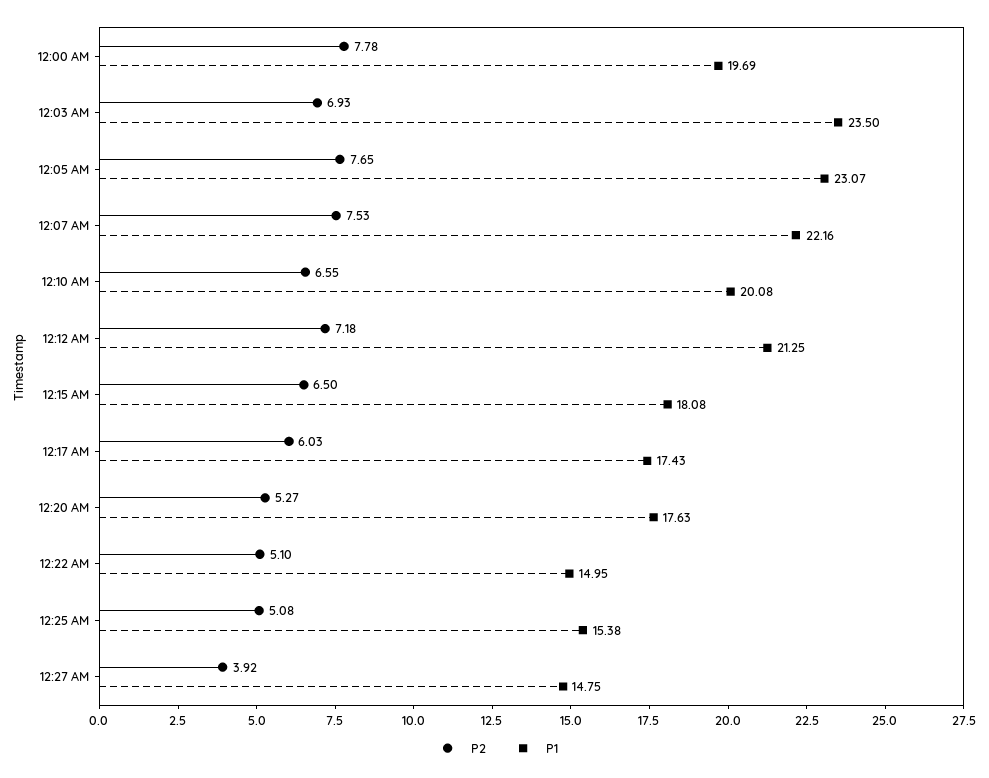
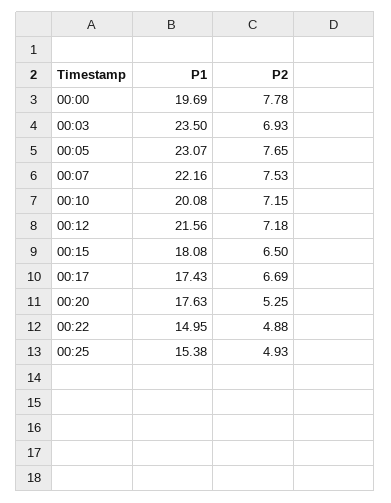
P2, 12:10 AM: 6.55 -> 7.15
P1, 12:12 AM: 21.25 -> 21.56
P2, 12:17 AM: 6.03 -> 6.69
P2, 12:20 AM: 5.27 -> 5.25
P2, 12:22 AM: 5.1 -> 4.88
P2, 12:25 AM: 5.08 -> 4.93
P2, 12:27 AM: 3.92 -> none
P1, 12:27 AM: 14.75 -> none

